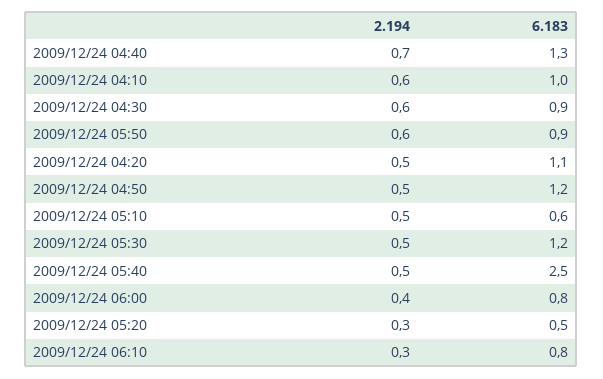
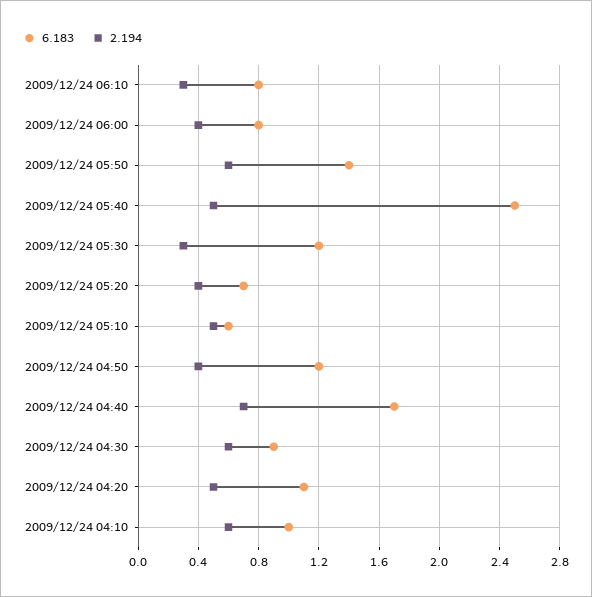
6.183, 2009/12/24 04:40: 1.3 -> 1.7
6.183, 2009/12/24 05:50: 0.9 -> 1.4
2.194, 2009/12/24 04:50: 0.5 -> 0.4
2.194, 2009/12/24 05:30: 0.5 -> 0.3
2.194, 2009/12/24 05:20: 0.3 -> 0.4
6.183, 2009/12/24 05:20: 0.5 -> 0.7

